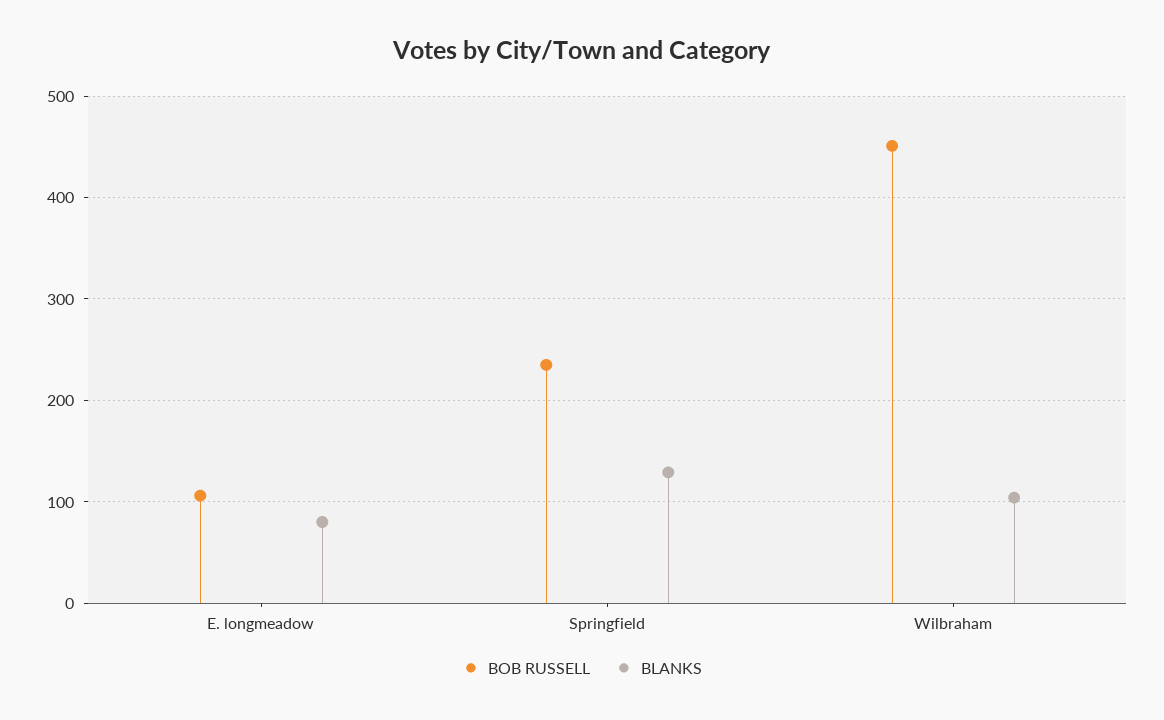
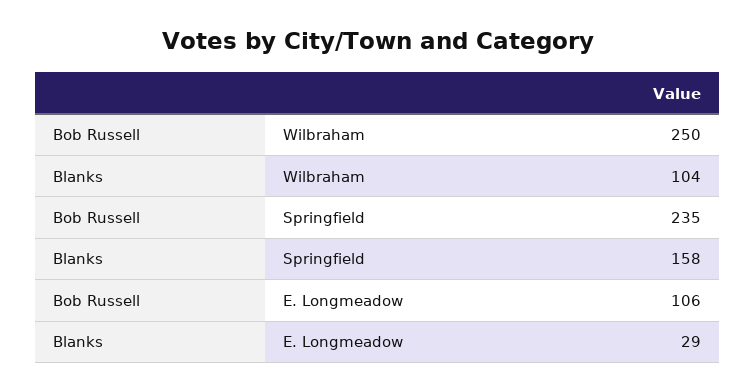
BLANKS, E. longmeadow: 80 -> 29
BLANKS, Springfield: 130 -> 158
BOB RUSSELL, Wilbraham: 450 -> 250

